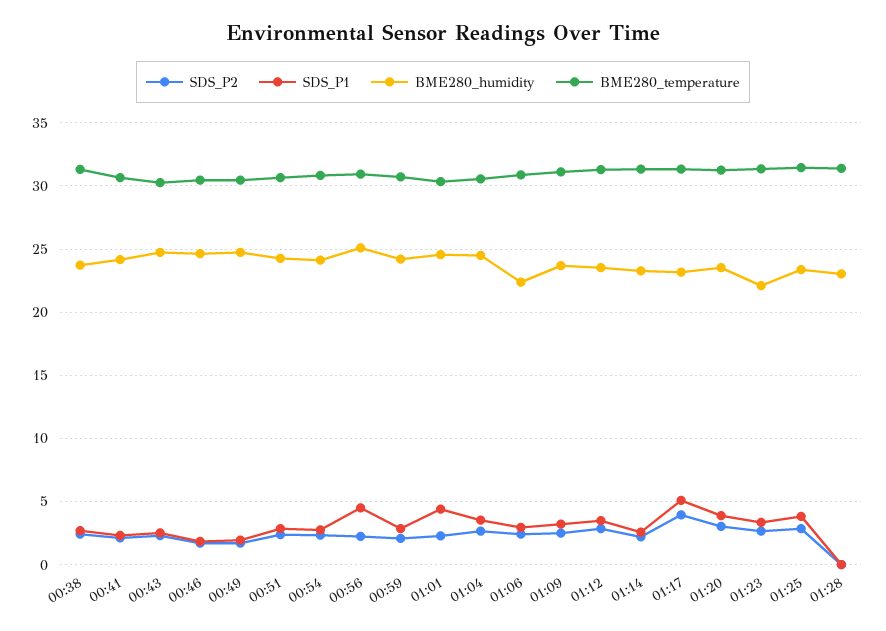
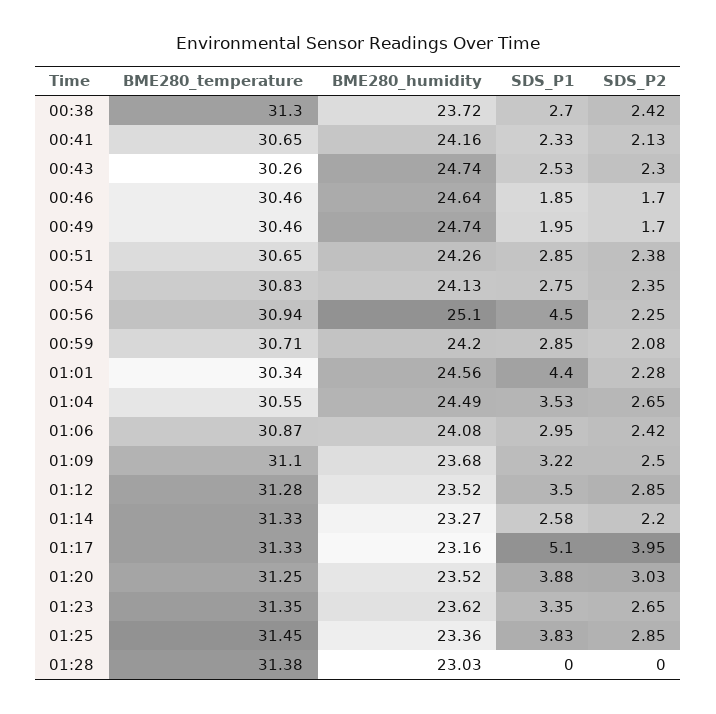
BME280_humidity, 01:06: 22.5 -> 24.08
BME280_humidity, 01:23: 22 -> 23.62

